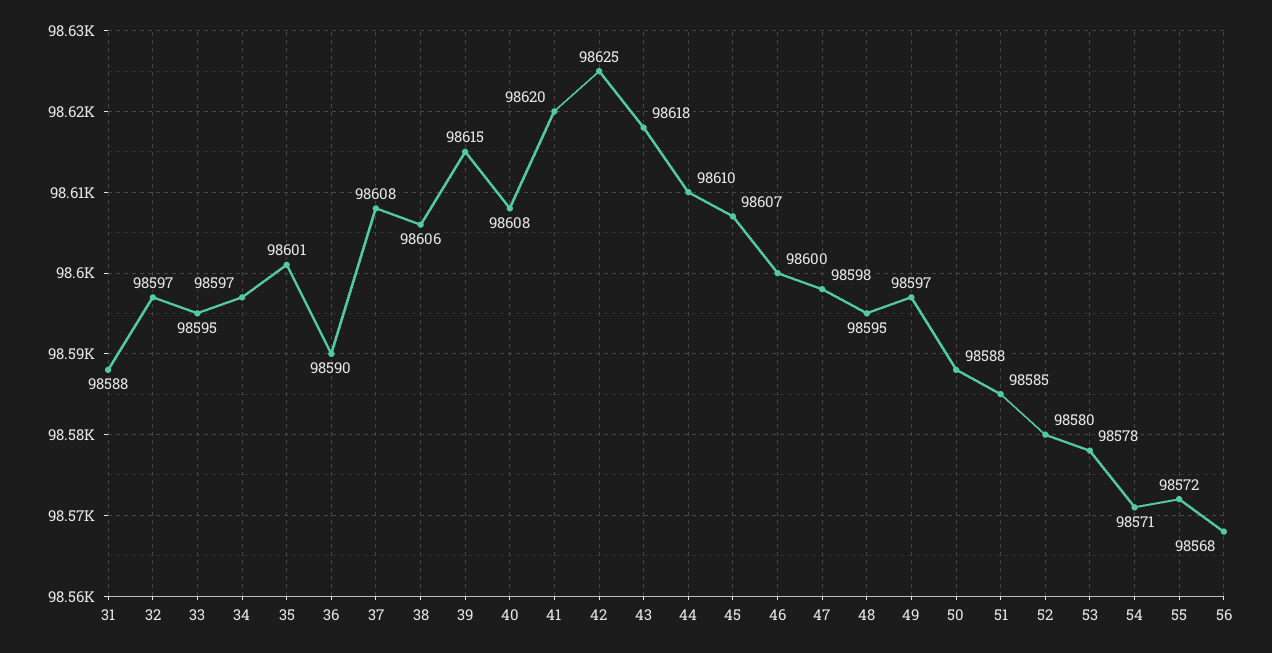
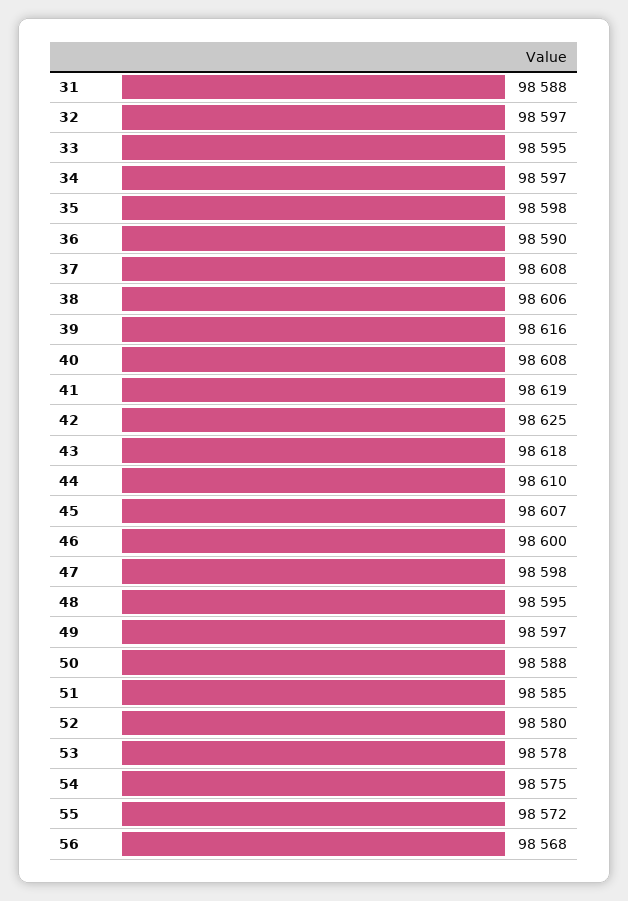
35: 98601 -> 98598
39: 98615 -> 98616
41: 98620 -> 98619
54: 98571 -> 98575

